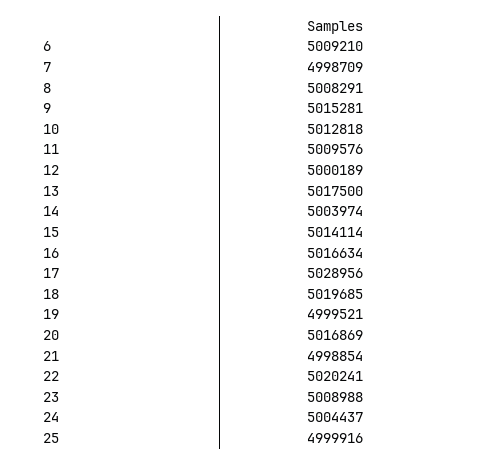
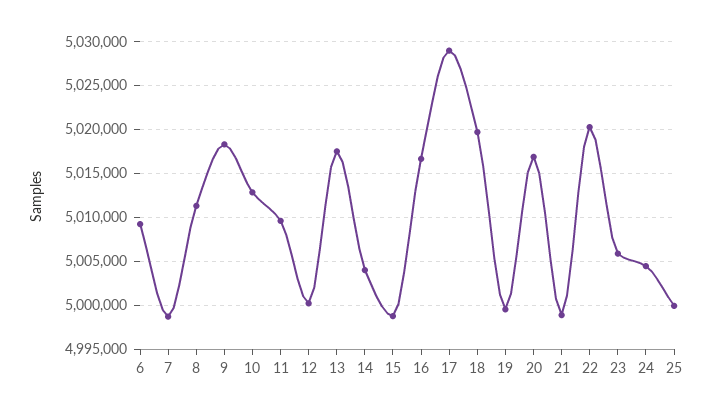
8: 5008291 -> 5011000
9: 5015281 -> 5018000
15: 5014114 -> 4999000
23: 5008988 -> 5006000

